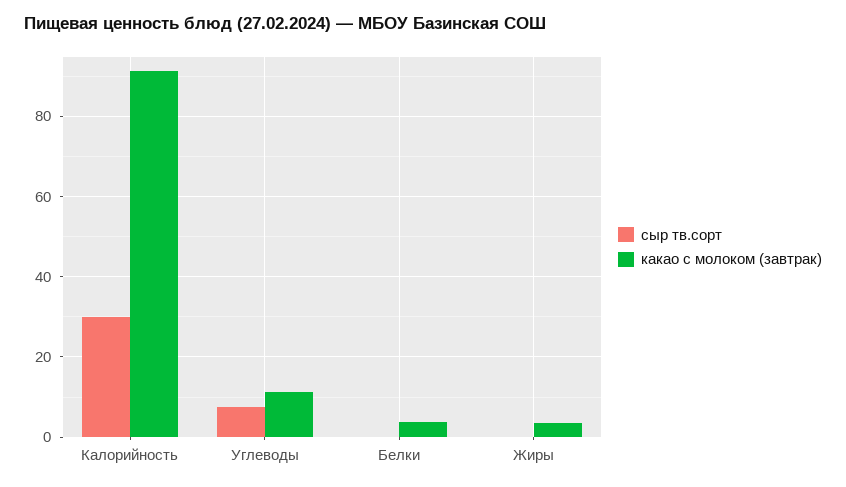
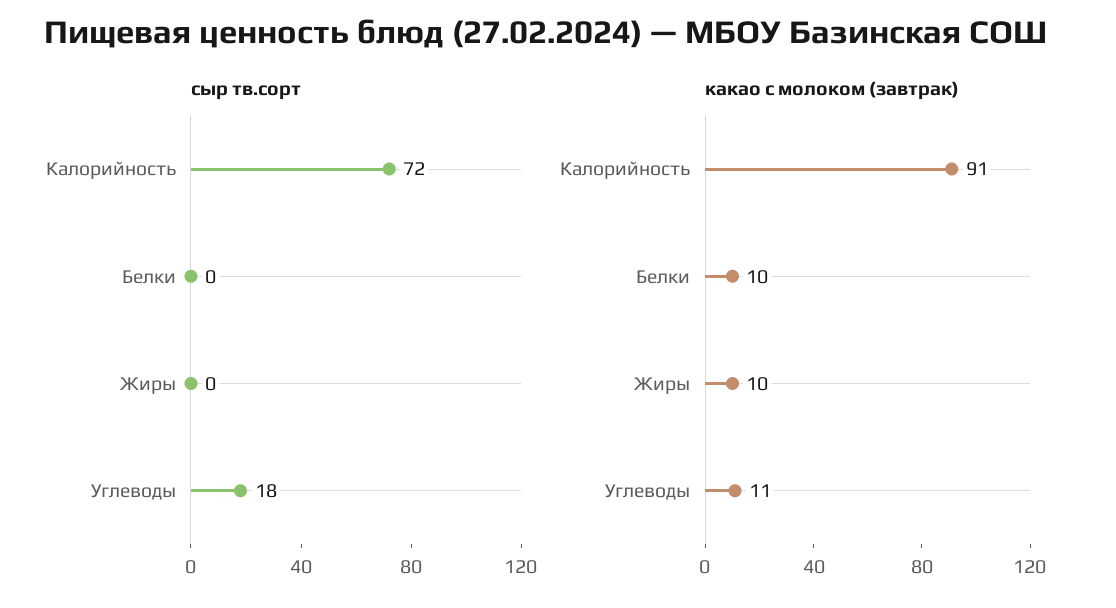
сыр тв.сорт, Калорийность: 30 -> 72
сыр тв.сорт, Углеводы: 8 -> 18
какао с молоком (завтрак), Белки: 4 -> 10
какао с молоком (завтрак), Жиры: 4 -> 10

